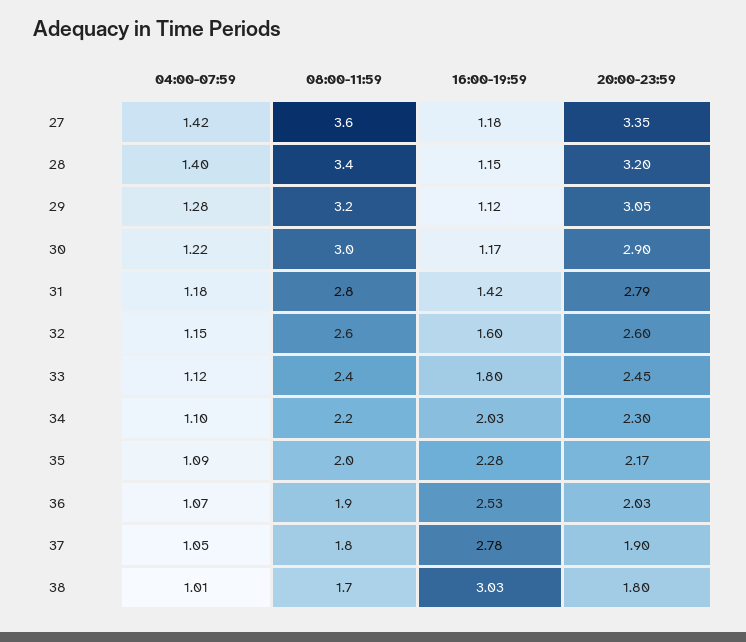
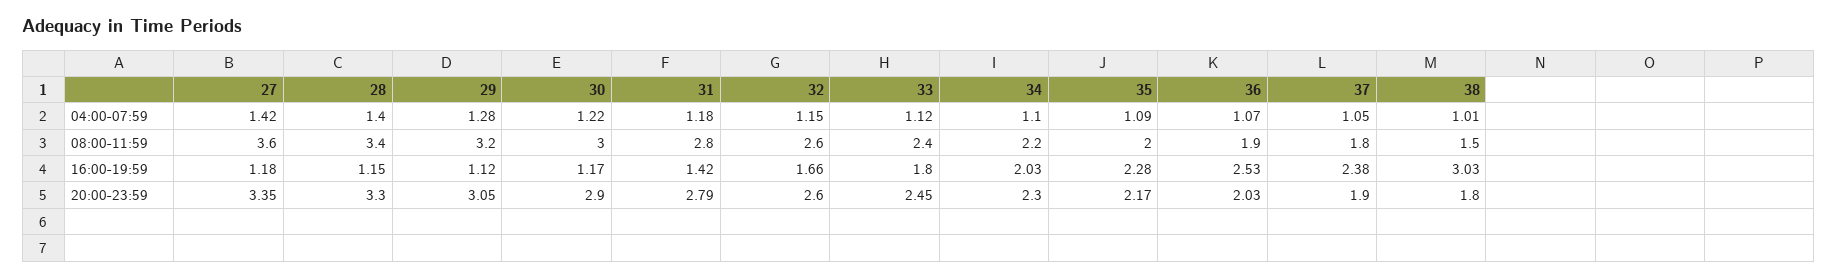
20:00-23:59, 28: 3.2 -> 3.3
16:00-19:59, 32: 1.6 -> 1.66
16:00-19:59, 37: 2.78 -> 2.38
08:00-11:59, 38: 1.7 -> 1.5

